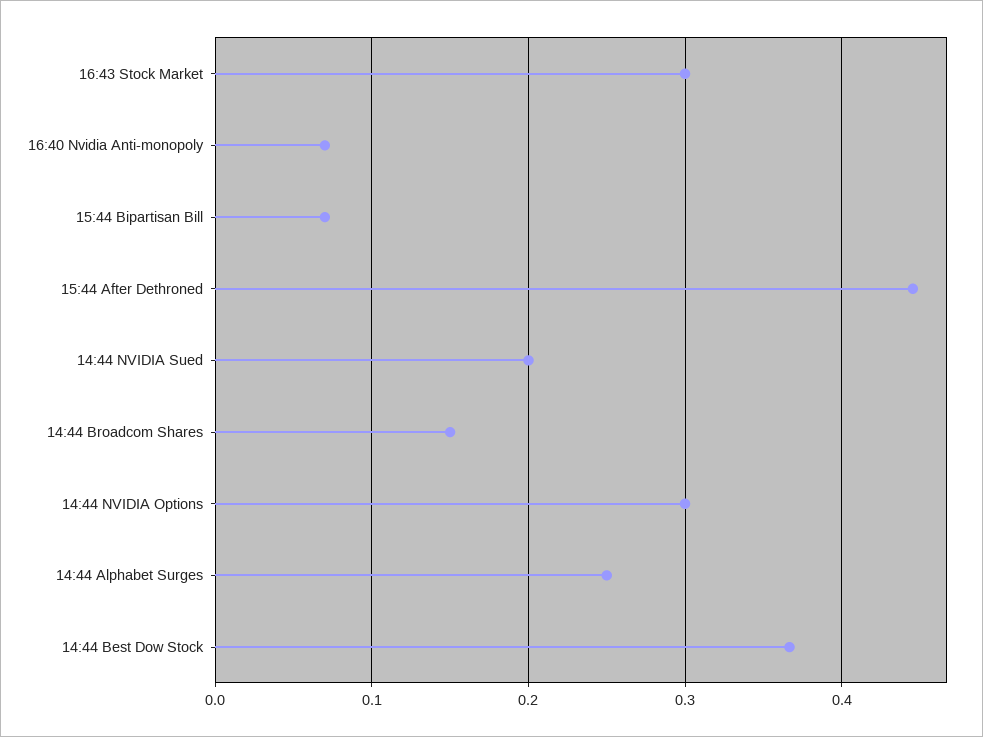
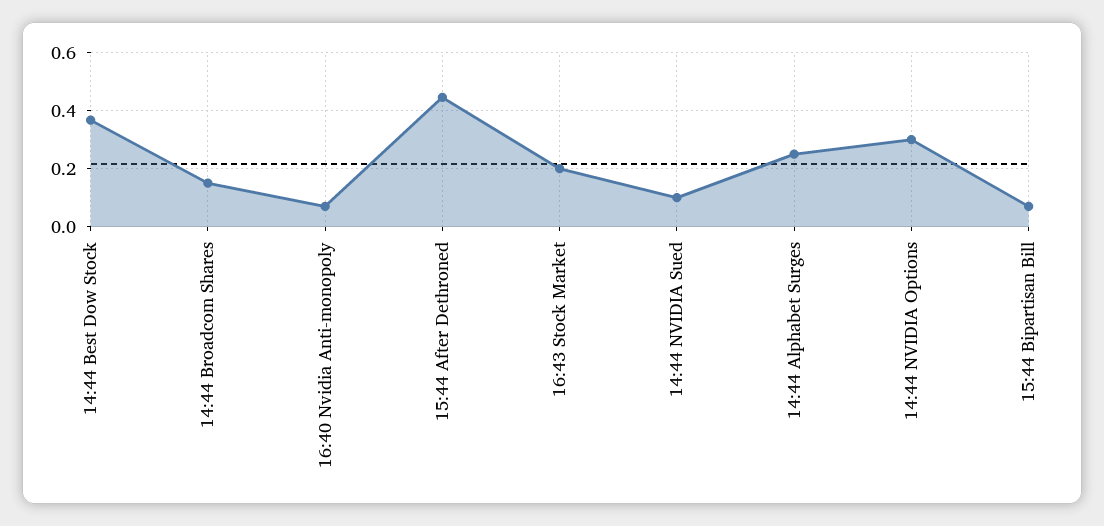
16:43 Stock Market: 0.3 -> 0.2
14:44 NVIDIA Sued: 0.2 -> 0.1

